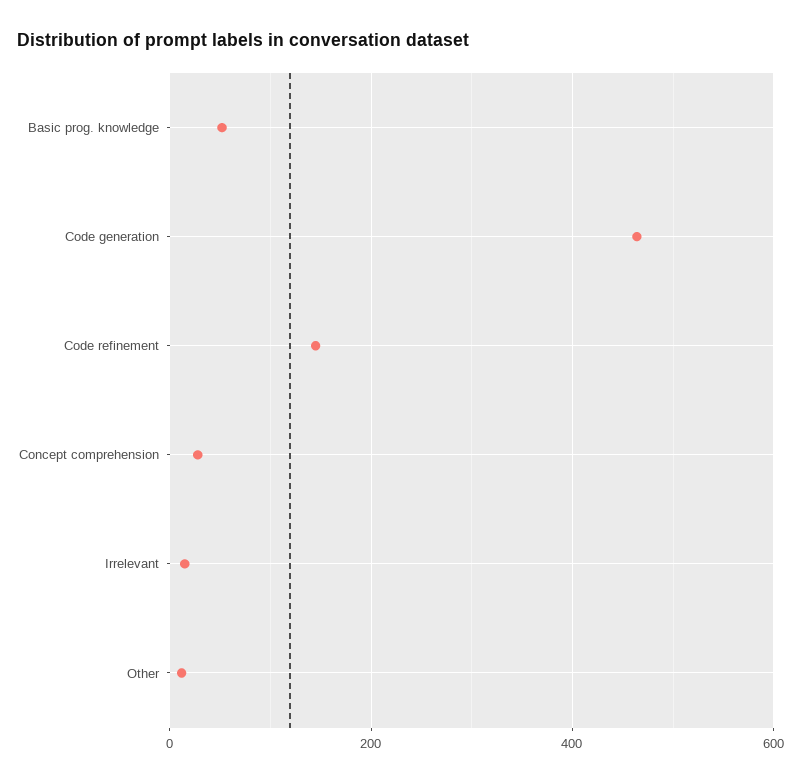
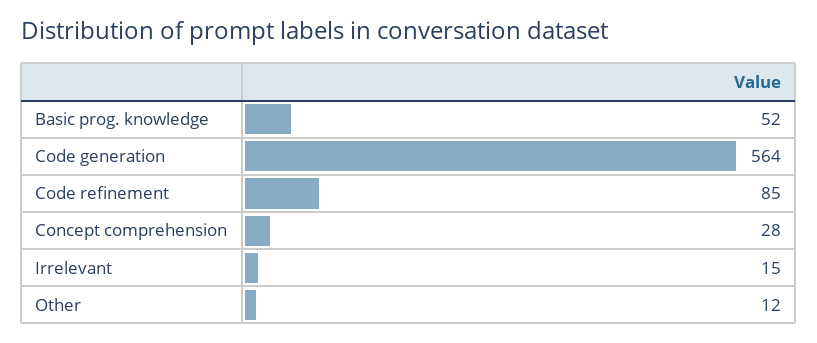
Code generation: 460 -> 564
Code refinement: 140 -> 85

